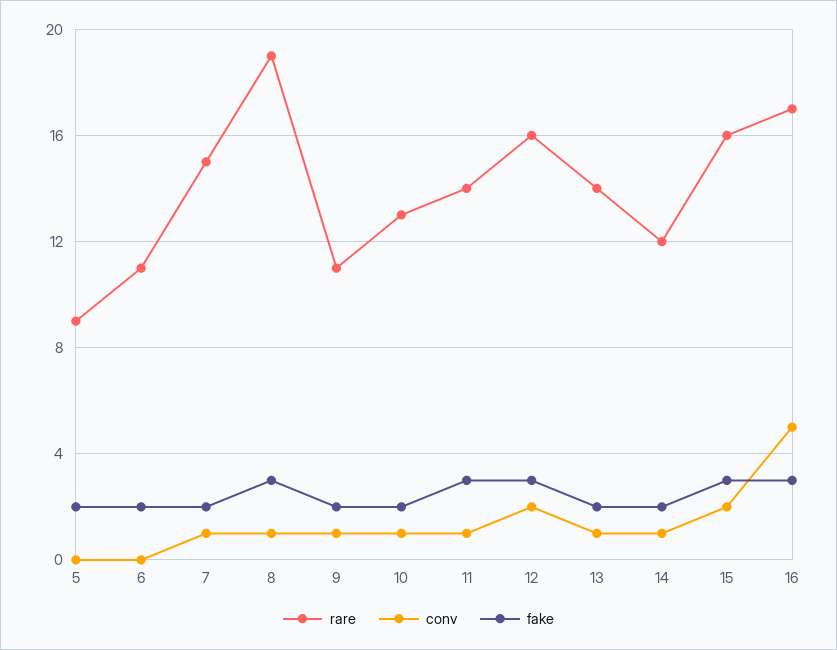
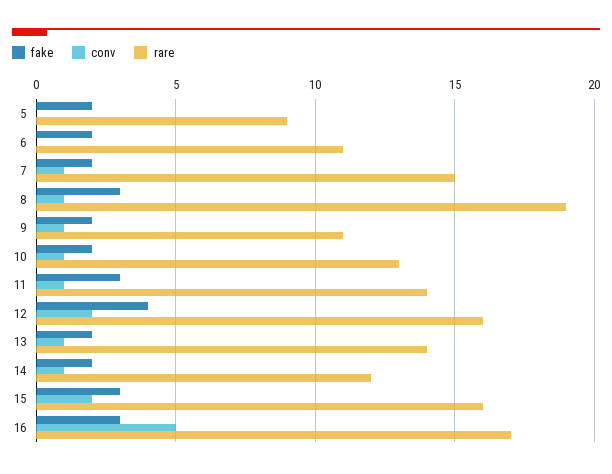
fake, 12: 3 -> 4

